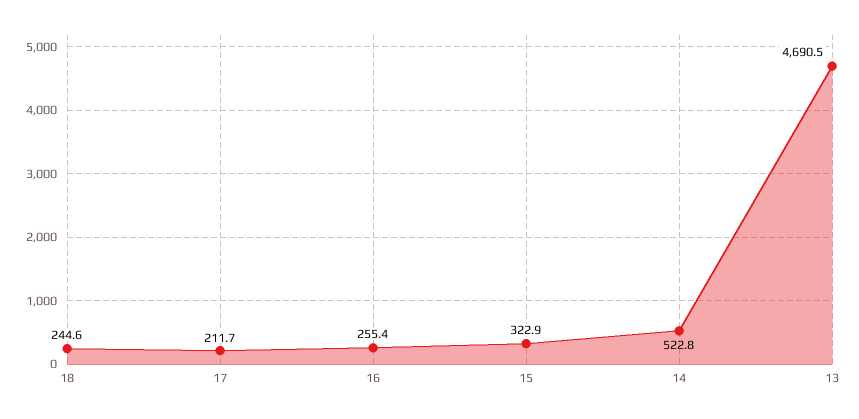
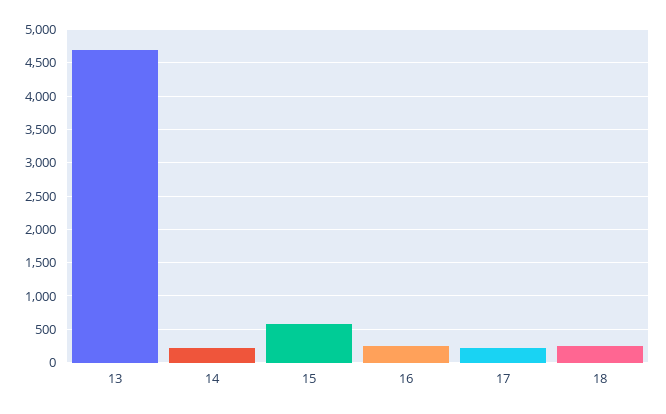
15: 322.9 -> 600
14: 522.8 -> 200

